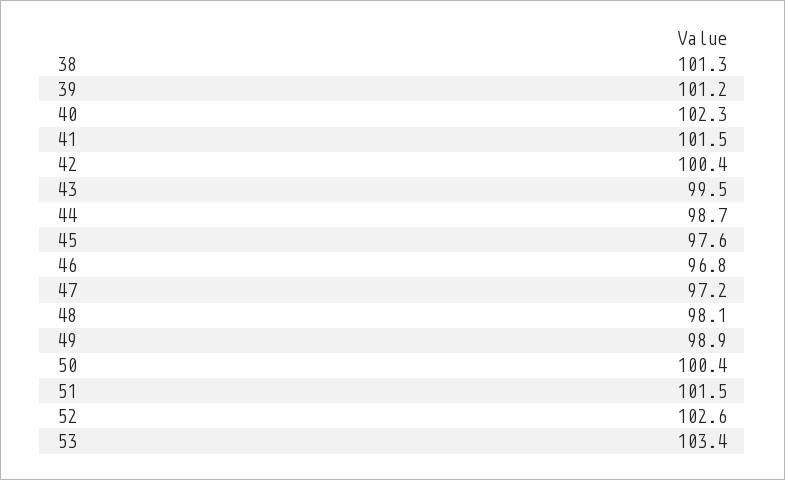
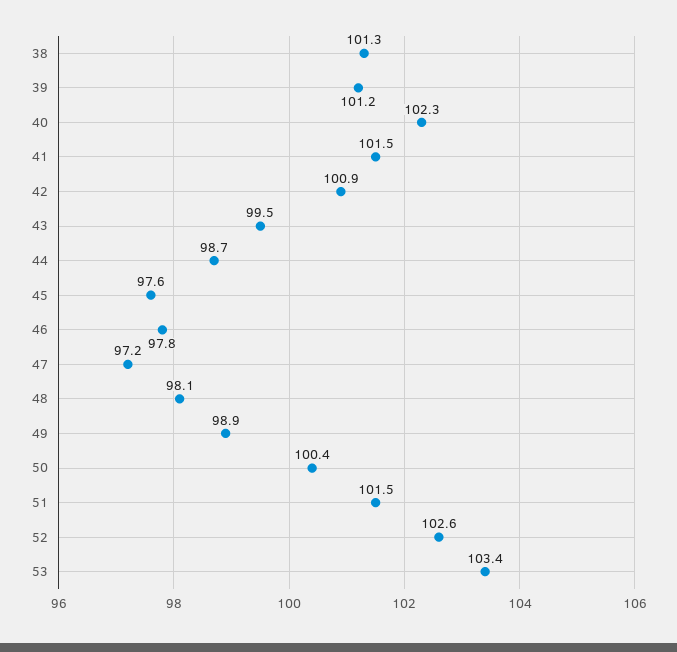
42: 100.4 -> 100.9
46: 96.8 -> 97.8

